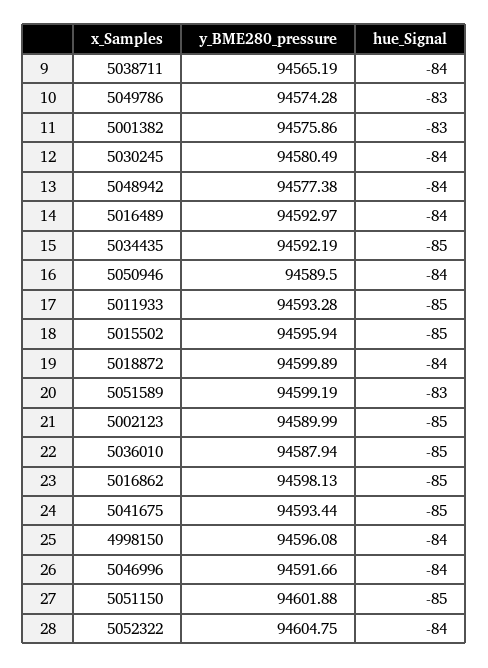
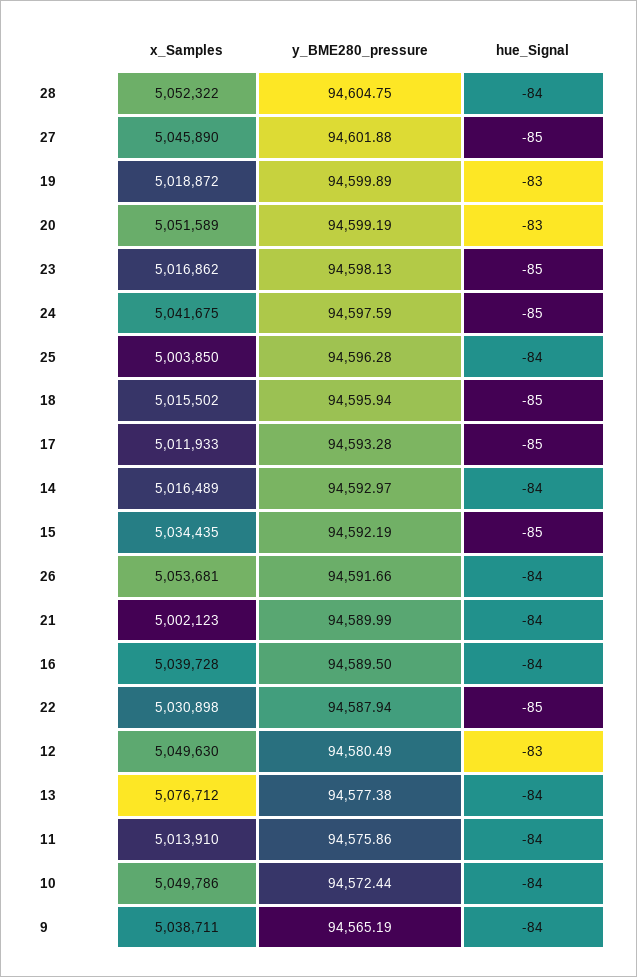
y_BME280_pressure, 10: 94574.28 -> 94572.44
hue_Signal, 10: -83 -> -84
x_Samples, 11: 5001382 -> 5013910
hue_Signal, 11: -83 -> -84
x_Samples, 12: 5030245 -> 5049630
hue_Signal, 12: -84 -> -83
x_Samples, 13: 5048942 -> 5076712
x_Samples, 16: 5050946 -> 5039728
hue_Signal, 19: -84 -> -83
hue_Signal, 21: -85 -> -84
x_Samples, 22: 5036010 -> 5030898
y_BME280_pressure, 24: 94593.44 -> 94597.59
x_Samples, 25: 4998150 -> 5003850
y_BME280_pressure, 25: 94596.08 -> 94596.28
x_Samples, 26: 5046996 -> 5053681
x_Samples, 27: 5051150 -> 5045890

